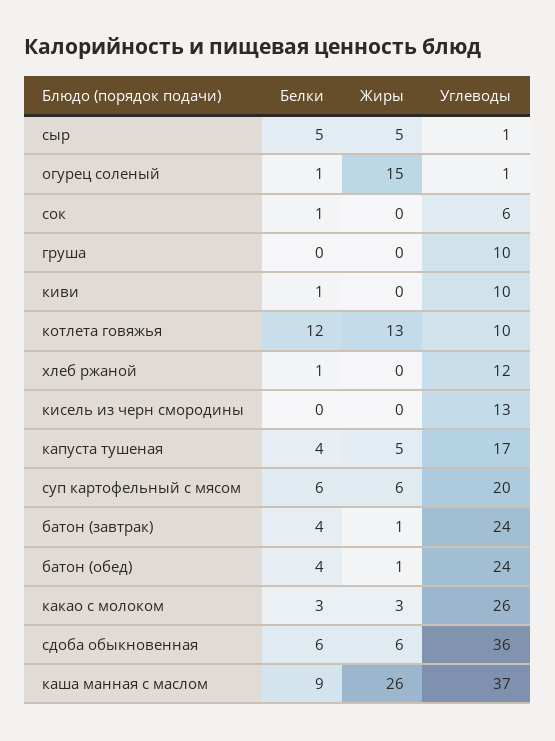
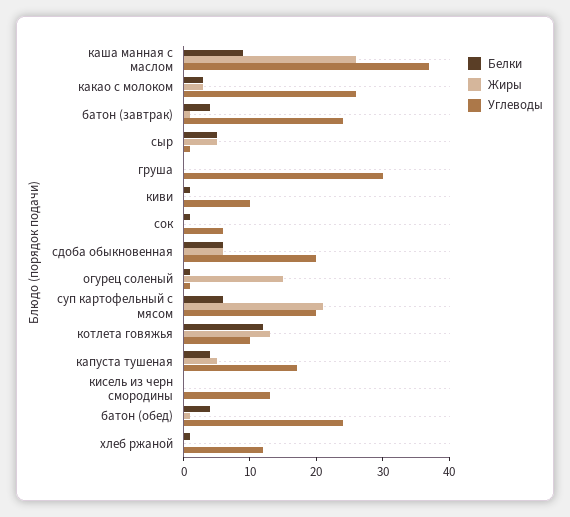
Углеводы, груша: 10 -> 30
Жиры, суп картофельный с мясом: 6 -> 20
Углеводы, сдоба обыкновенная: 36 -> 20

